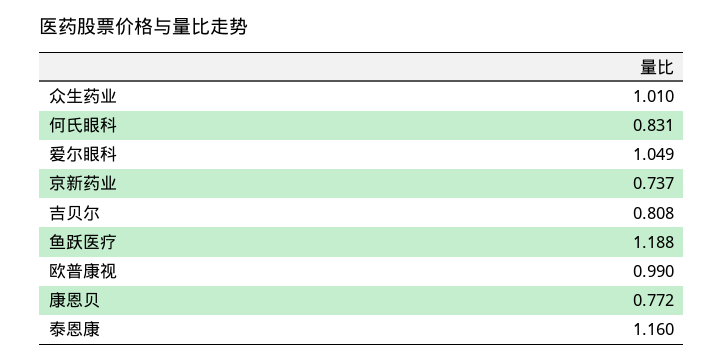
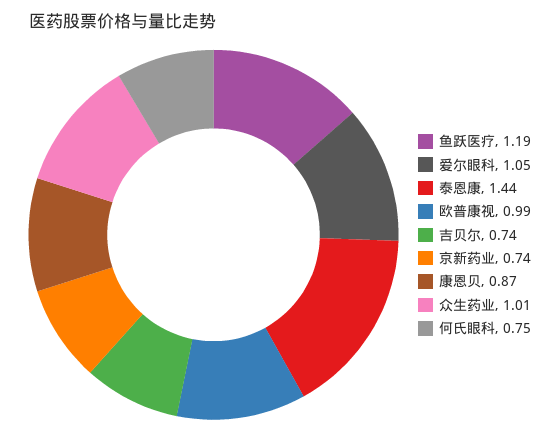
何氏眼科: 0.831 -> 0.75
吉贝尔: 0.808 -> 0.74
康恩贝: 0.772 -> 0.87
泰恩康: 1.16 -> 1.44

